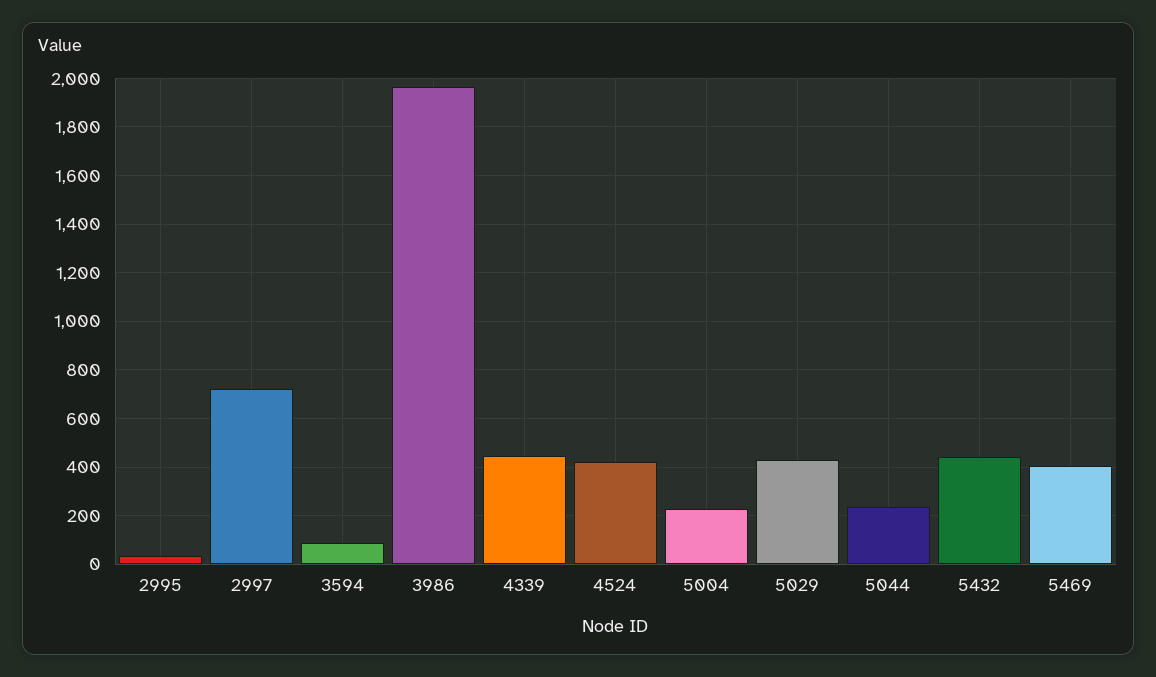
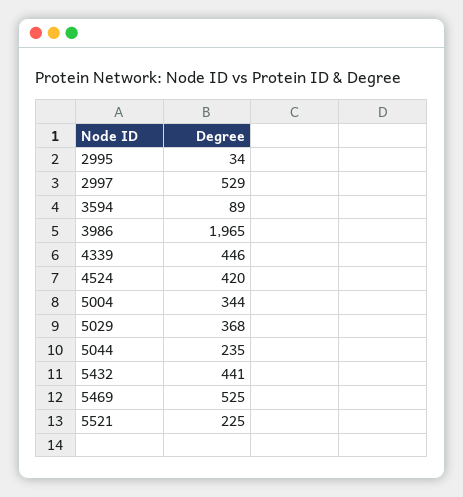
2997: 725 -> 529
5004: 225 -> 344
5029: 425 -> 368
5469: 400 -> 525
5521: none -> 225

